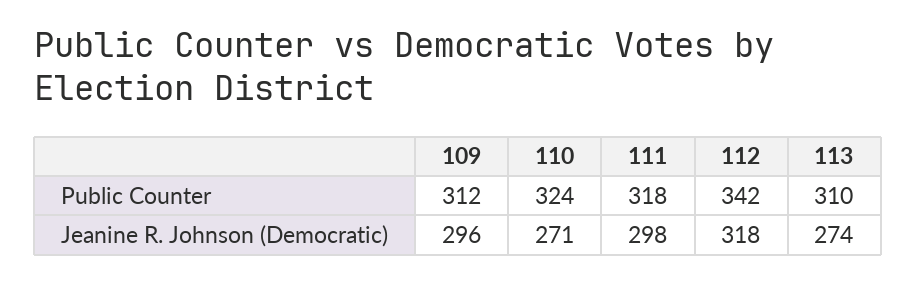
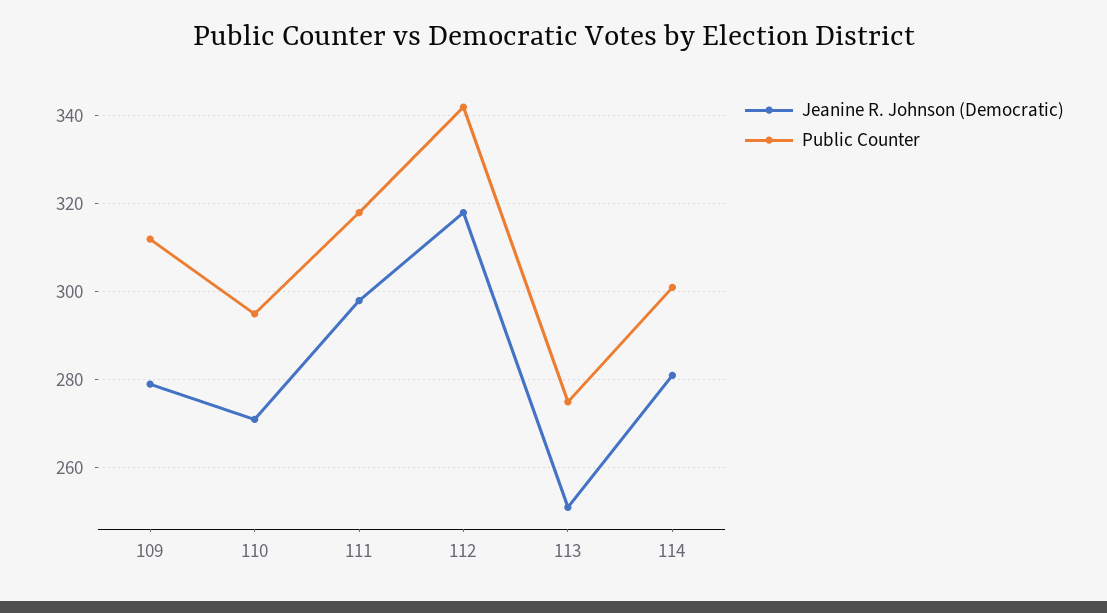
Public Counter, 110: 324 -> 295
Public Counter, 113: 310 -> 275
Jeanine R. Johnson (Democratic), 109: 296 -> 280
Jeanine R. Johnson (Democratic), 113: 274 -> 250
Jeanine R. Johnson (Democratic), 114: none -> 280
Public Counter, 114: none -> 300

